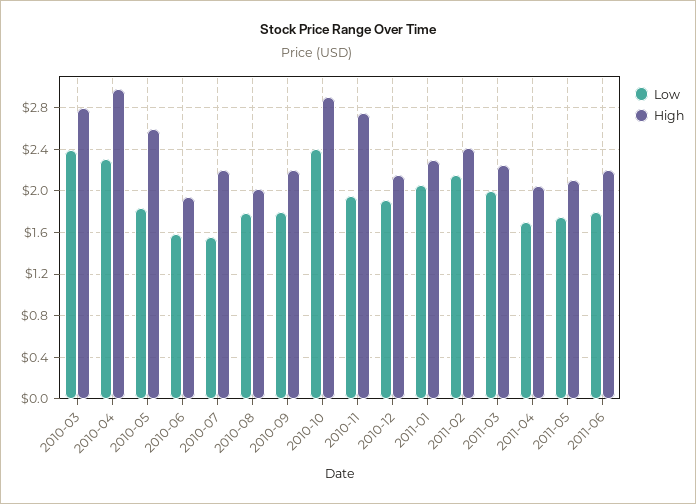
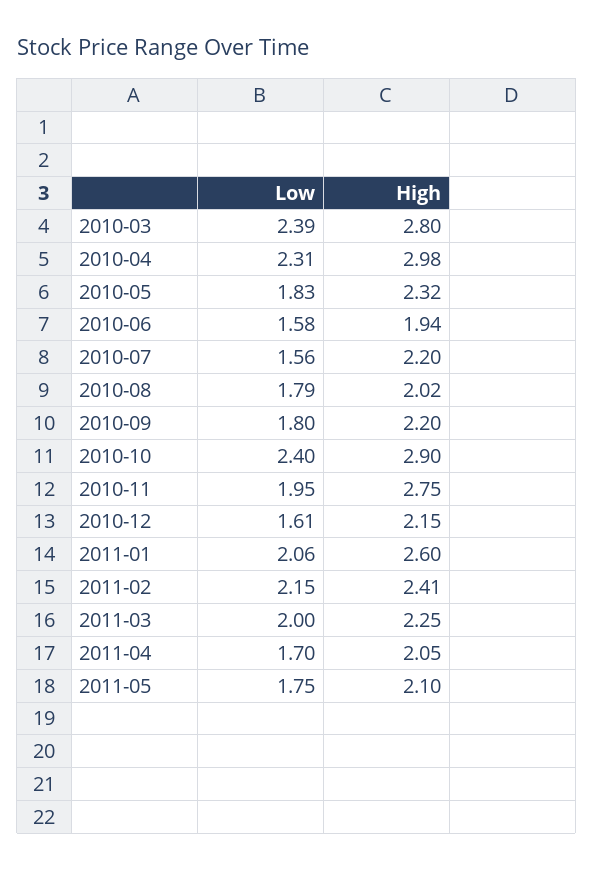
High, 2010-05: 2.6 -> 2.32
Low, 2010-12: 1.9 -> 1.61
High, 2011-01: 2.3 -> 2.6
Low, 2011-06: 1.8 -> none
High, 2011-06: 2.2 -> none

